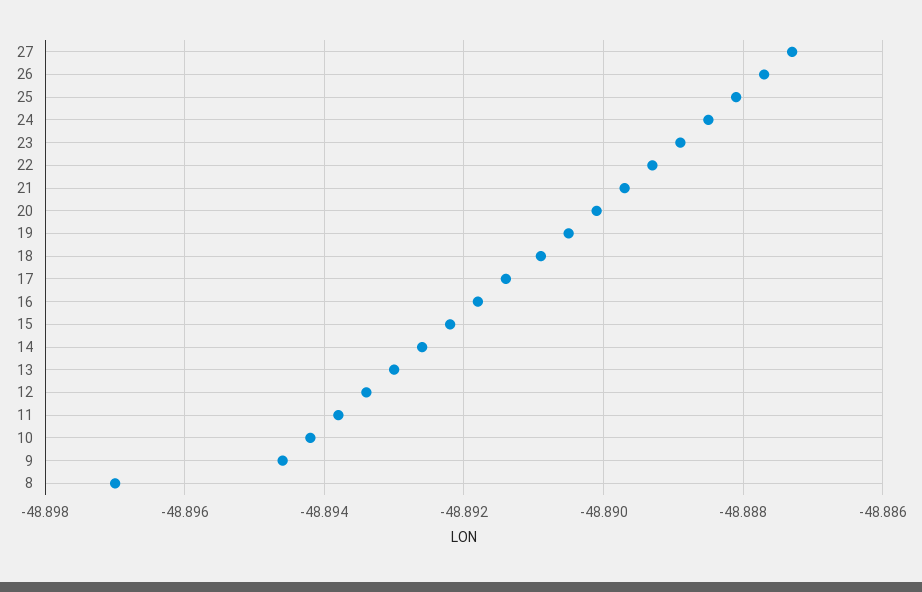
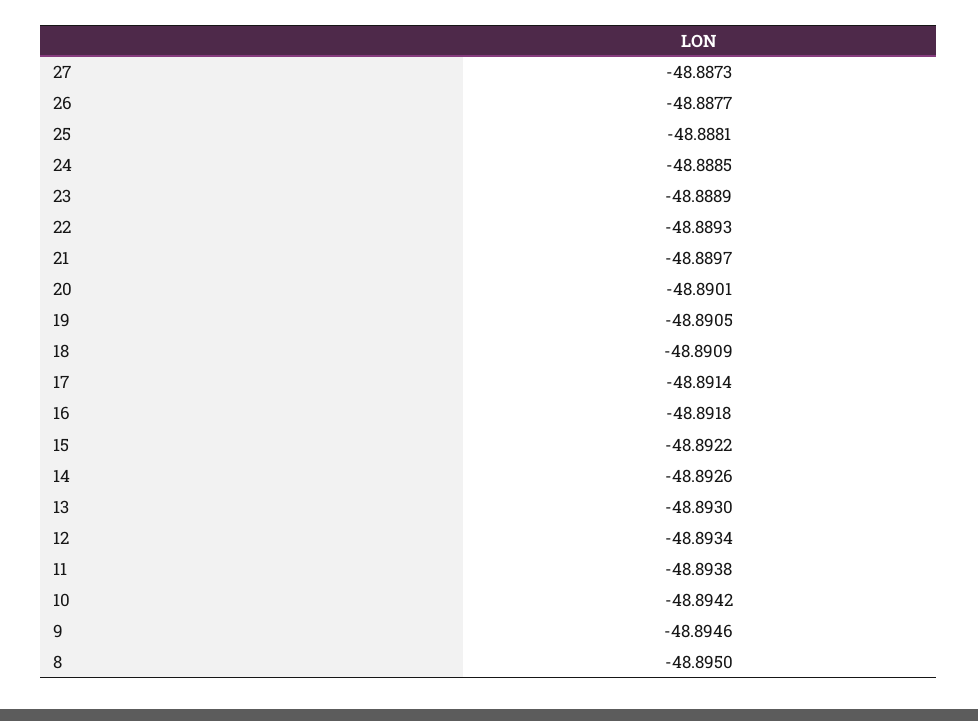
8: -48.897 -> -48.895

